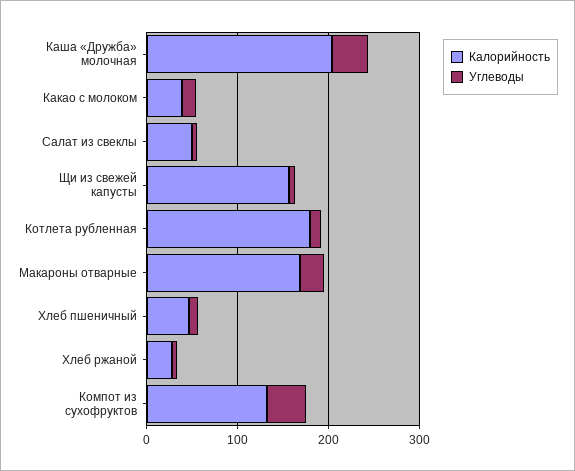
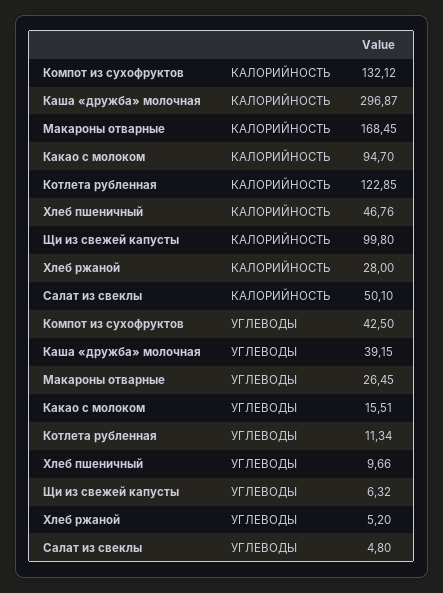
Калорийность, Каша «Дружба» молочная: 200 -> 296.87
Калорийность, Какао с молоком: 40 -> 94.7
Калорийность, Щи из свежей капусты: 160 -> 99.8
Калорийность, Котлета рубленная: 180 -> 122.85

